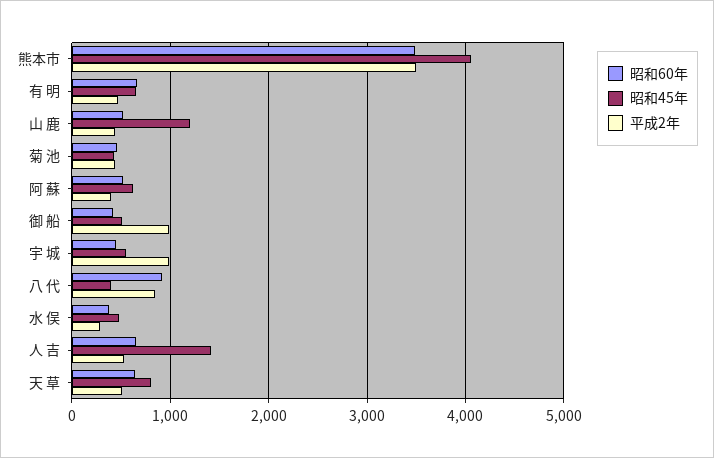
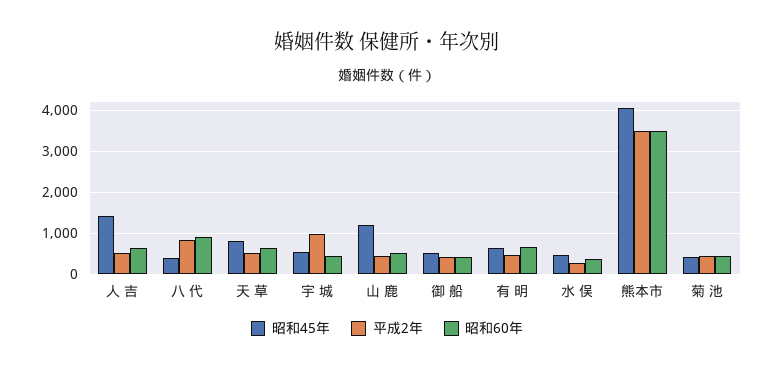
昭和60年, 阿 蘇: 500 -> none
昭和45年, 阿 蘇: 600 -> none
平成2年, 阿 蘇: 400 -> none
平成2年, 御 船: 1000 -> 400

